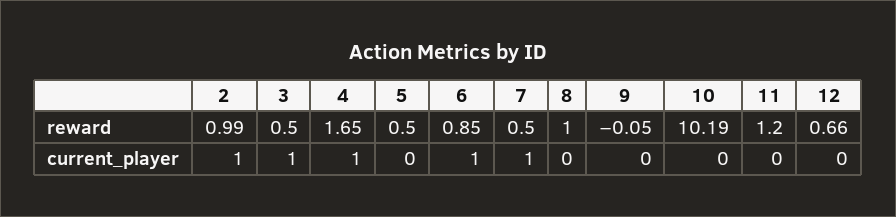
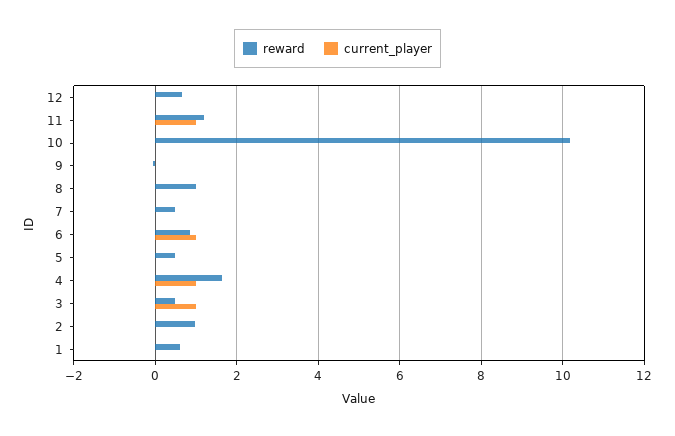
current_player, 2: 1 -> 0
current_player, 7: 1 -> 0
current_player, 11: 0 -> 1
reward, 1: none -> 0.6
current_player, 1: none -> 0

